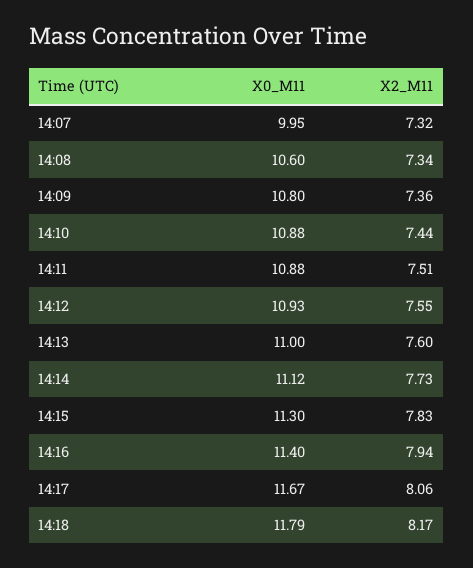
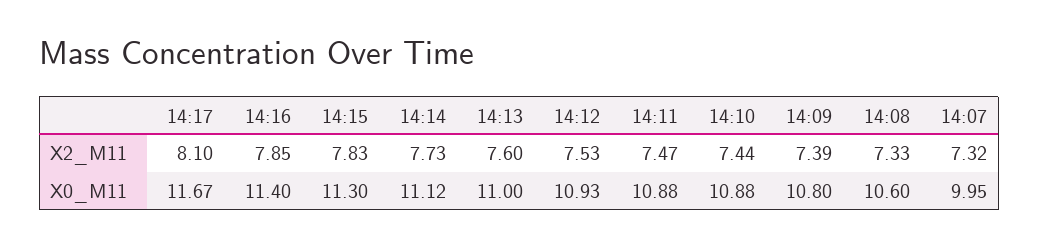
X2_M11, 14:08: 7.34 -> 7.33
X2_M11, 14:09: 7.36 -> 7.39
X2_M11, 14:11: 7.51 -> 7.47
X2_M11, 14:12: 7.55 -> 7.53
X2_M11, 14:16: 7.94 -> 7.85
X2_M11, 14:17: 8.06 -> 8.1
X0_M11, 14:18: 11.79 -> none
X2_M11, 14:18: 8.17 -> none

